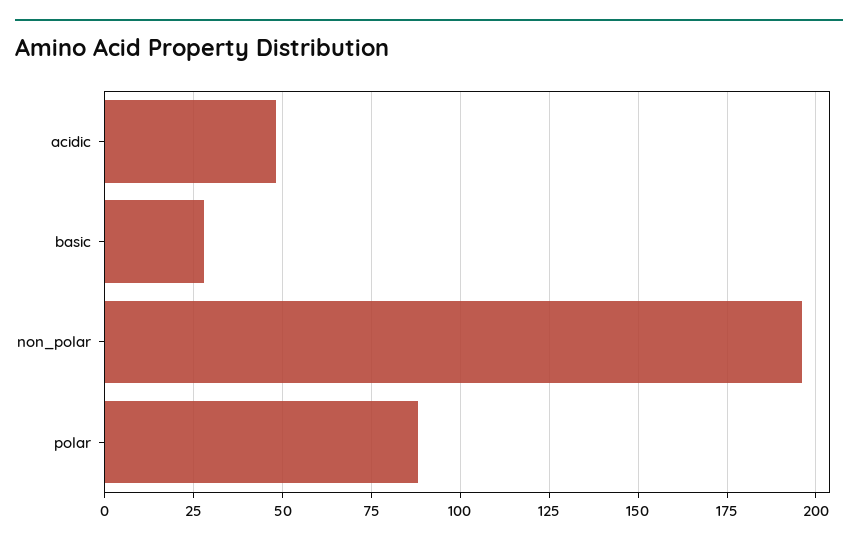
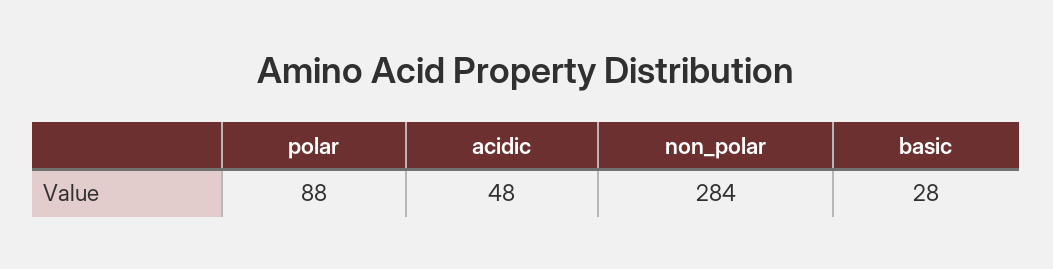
non_polar: 195 -> 284

